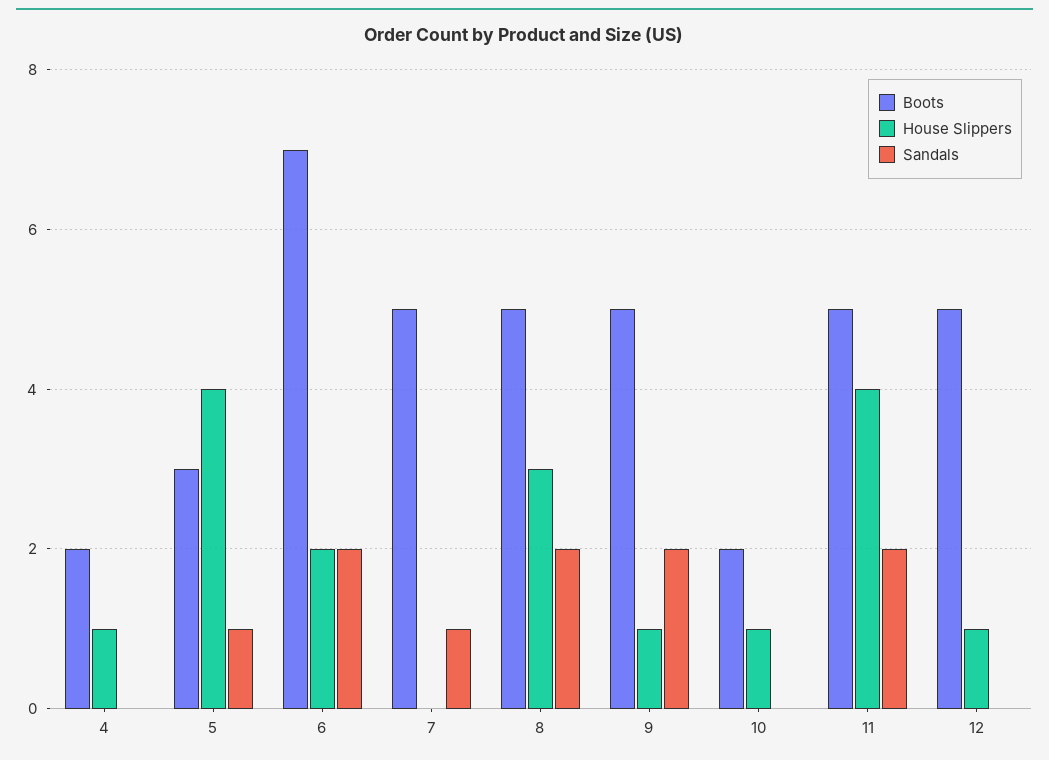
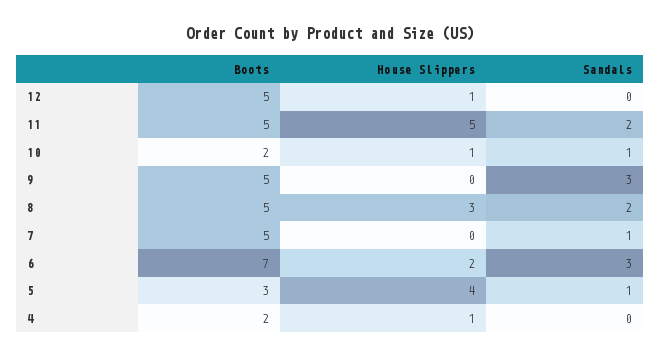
Sandals, 6: 2 -> 3
House Slippers, 9: 1 -> 0
Sandals, 9: 2 -> 3
Sandals, 10: 0 -> 1
House Slippers, 11: 4 -> 5

